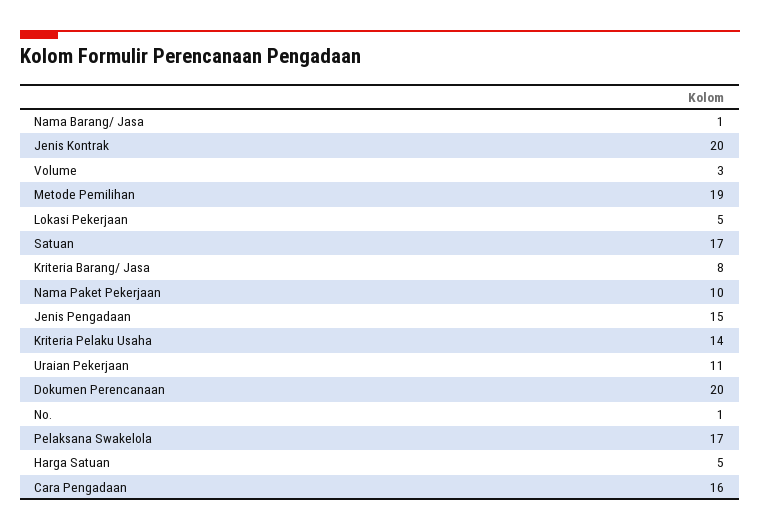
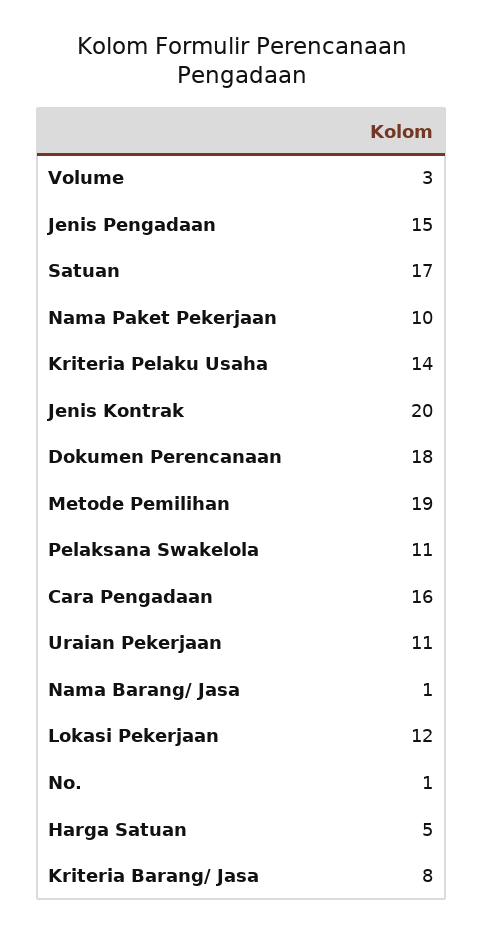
Lokasi Pekerjaan: 5 -> 12
Dokumen Perencanaan: 20 -> 18
Pelaksana Swakelola: 17 -> 11

